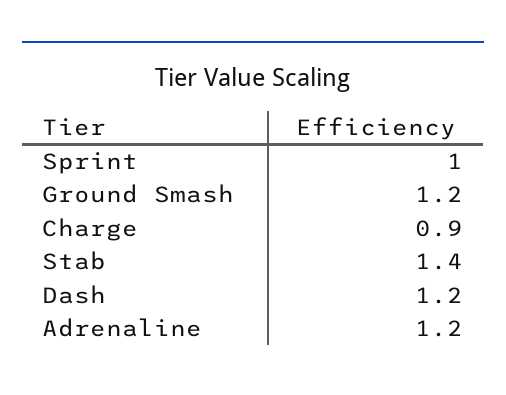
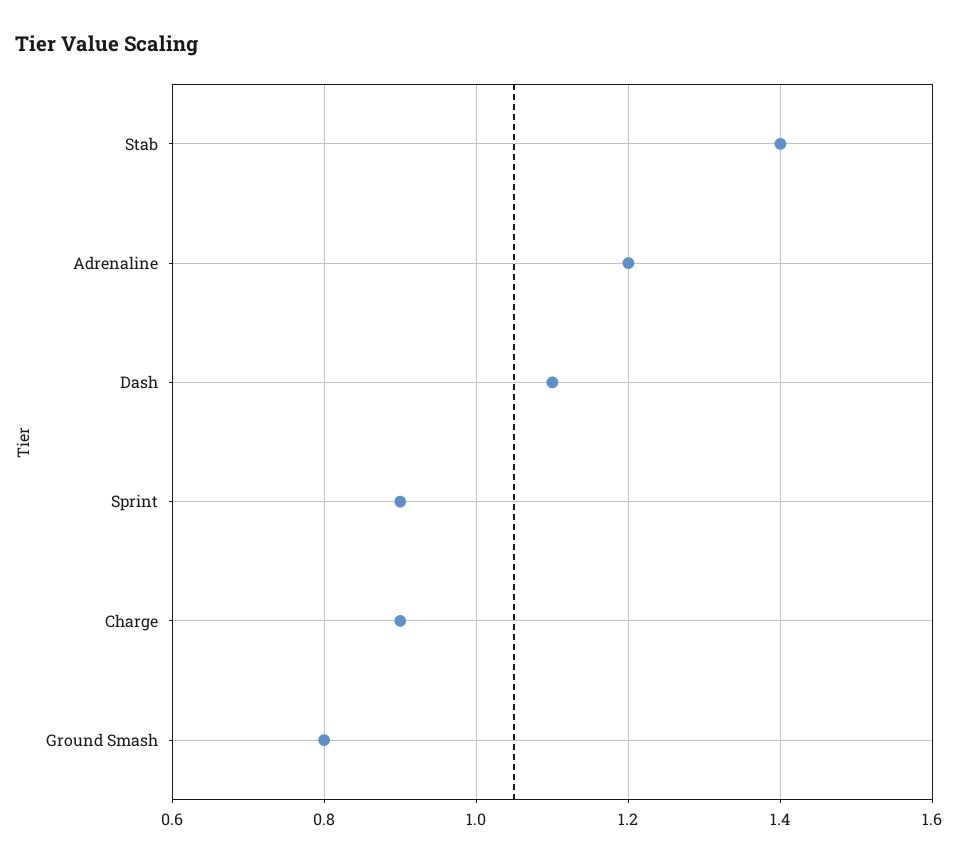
Sprint: 1 -> 0.9
Ground Smash: 1.2 -> 0.8
Dash: 1.2 -> 1.1

